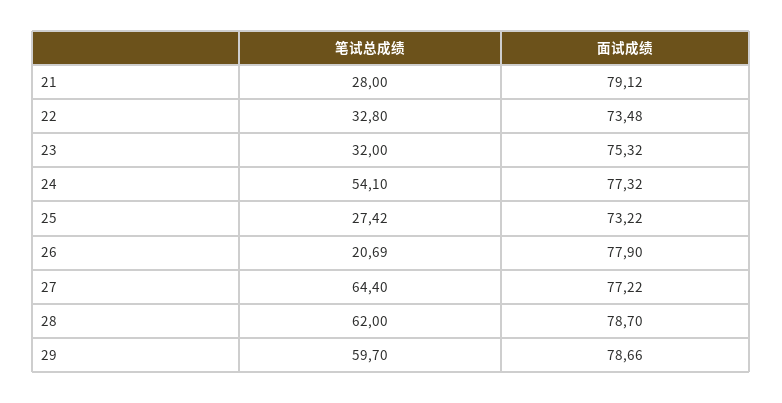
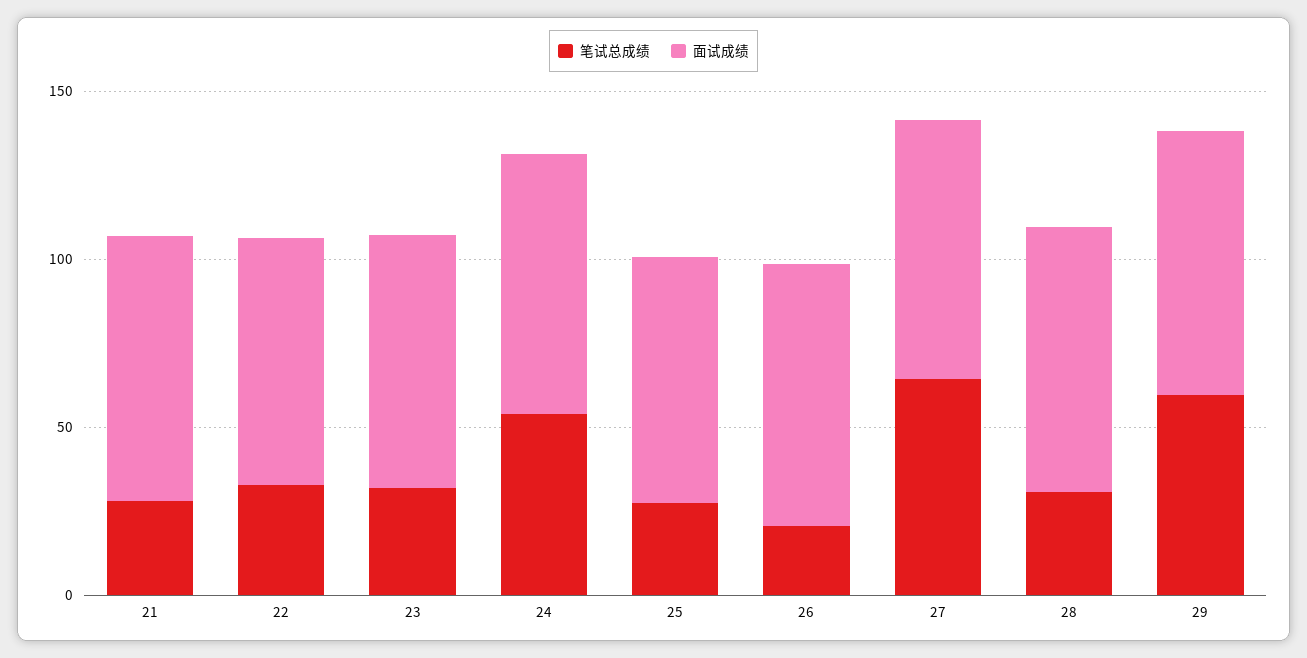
笔试总成绩, 28: 62 -> 30

